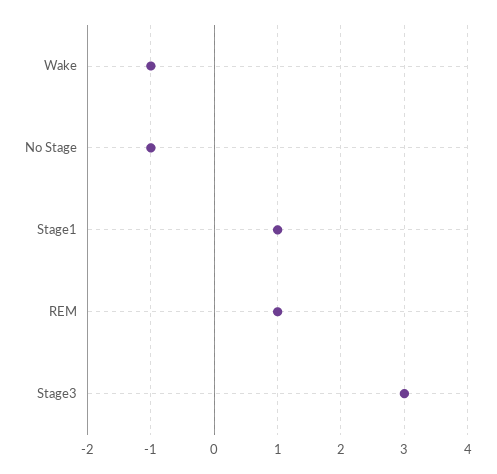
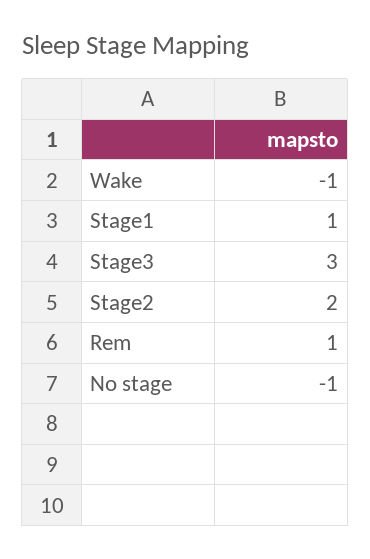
Stage2: none -> 2

